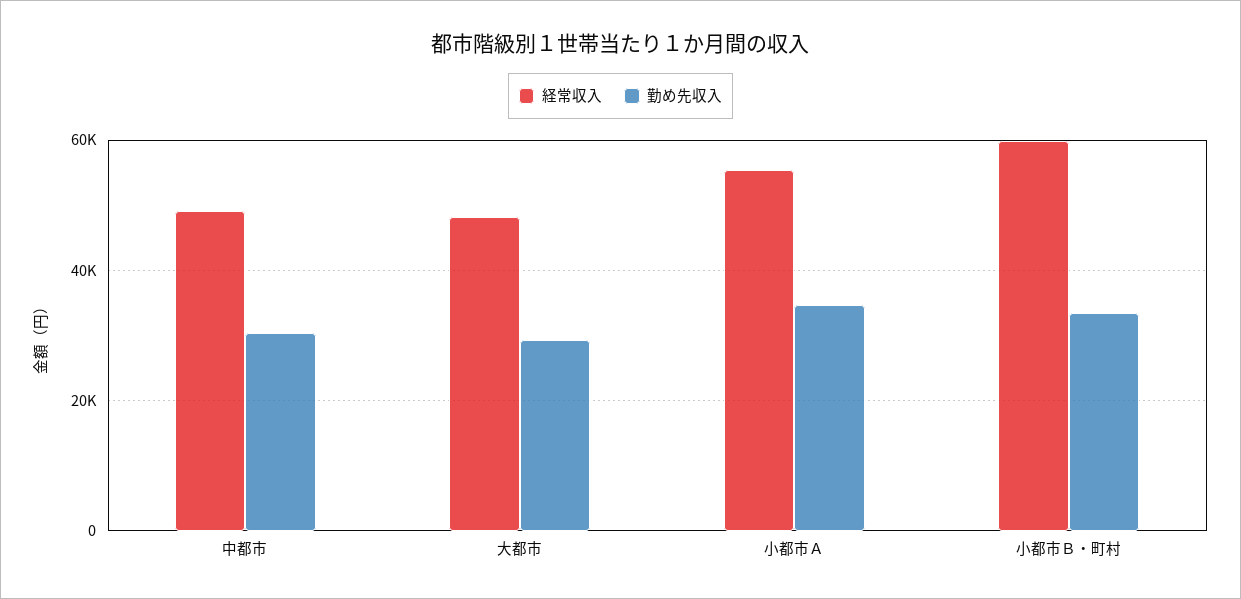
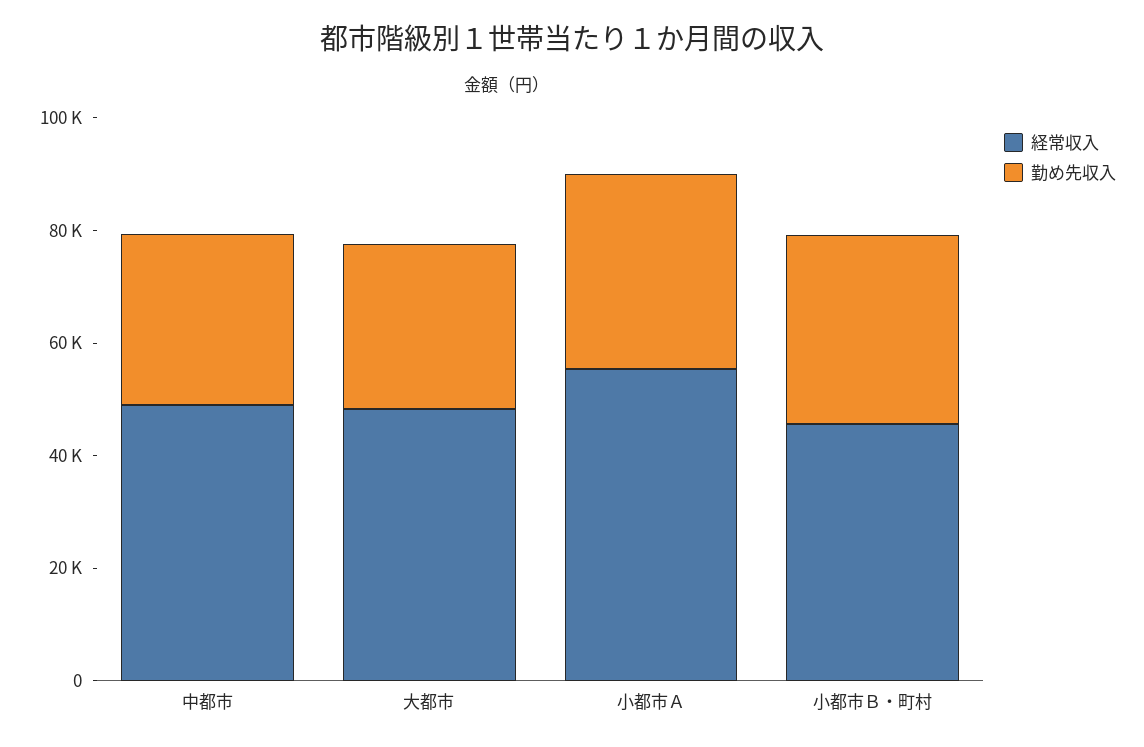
経常収入, 小都市Ｂ・町村: 60000 -> 45000

